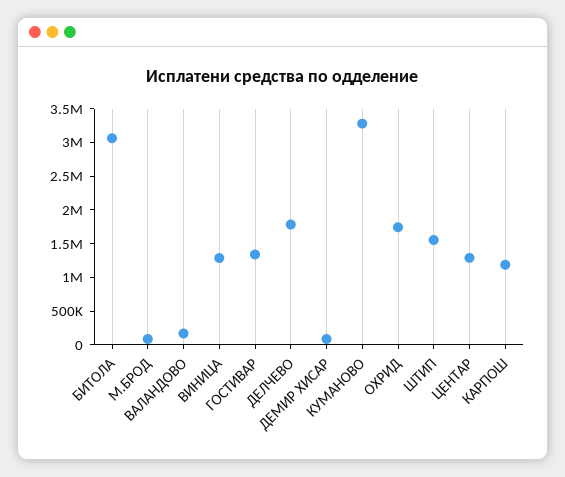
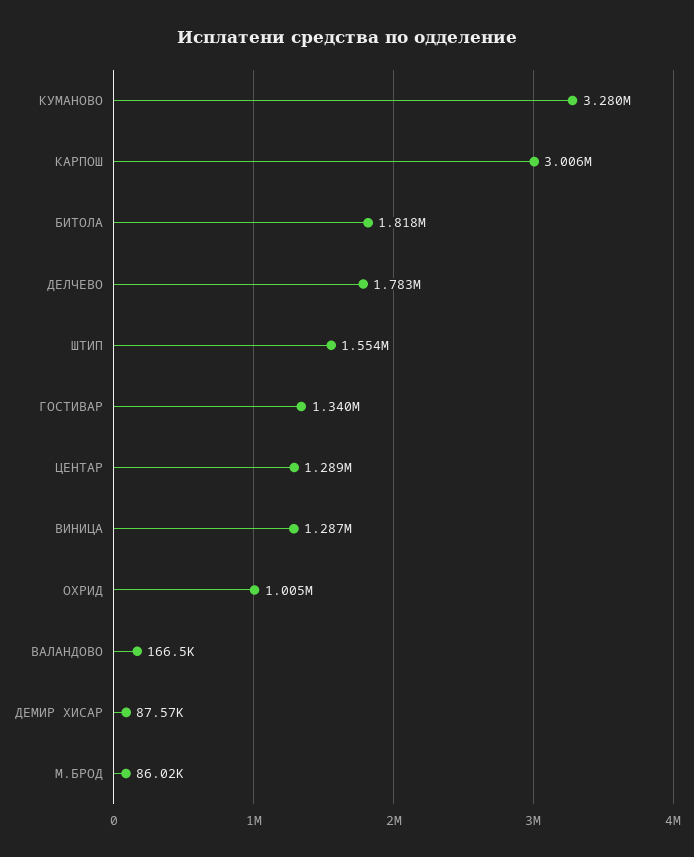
БИТОЛА: 3000000 -> 1818000
ОХРИД: 1750000 -> 1005000
КАРПОШ: 1250000 -> 3006000

